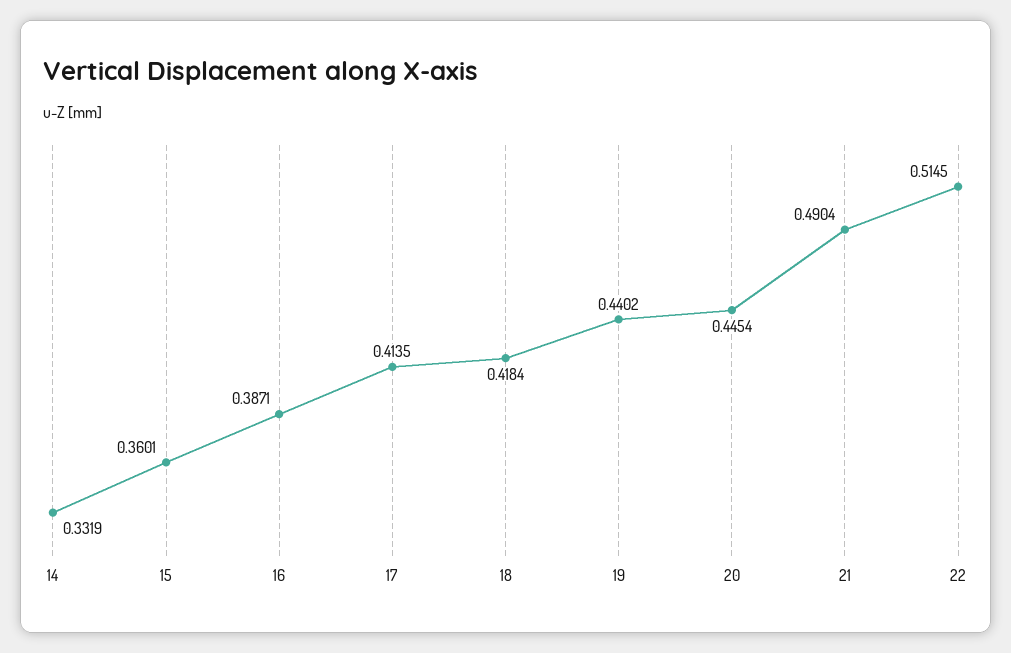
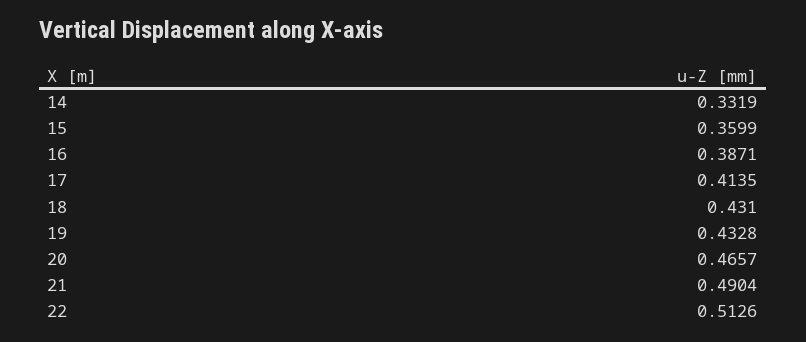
15: 0.3601 -> 0.3599
18: 0.4184 -> 0.431
19: 0.4402 -> 0.4328
20: 0.4454 -> 0.4657
22: 0.5145 -> 0.5126

